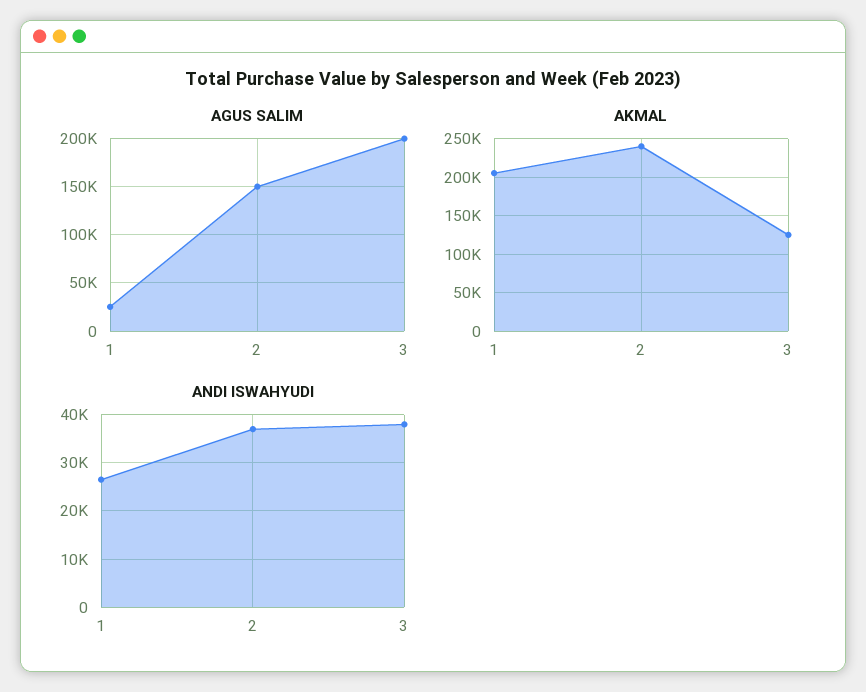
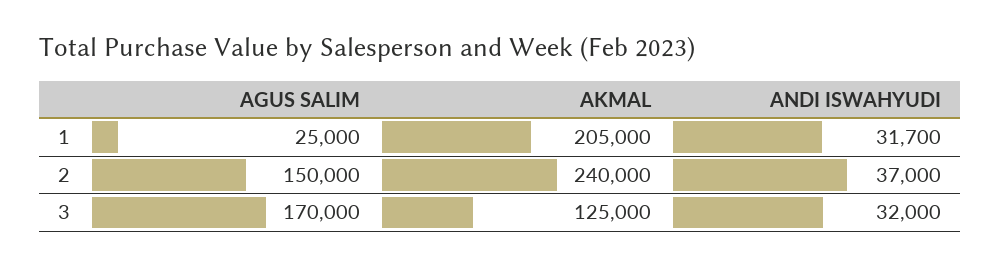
AGUS SALIM, 3: 200000 -> 170000
ANDI ISWAHYUDI, 1: 26000 -> 31700
ANDI ISWAHYUDI, 3: 38000 -> 32000

